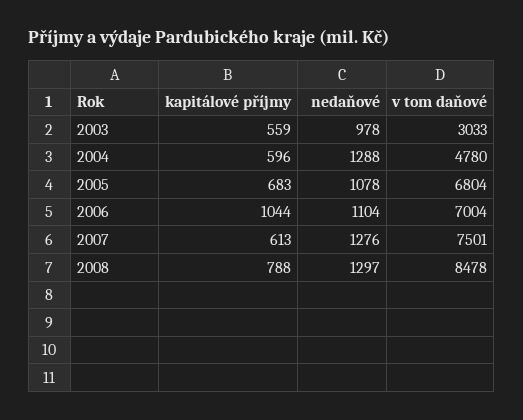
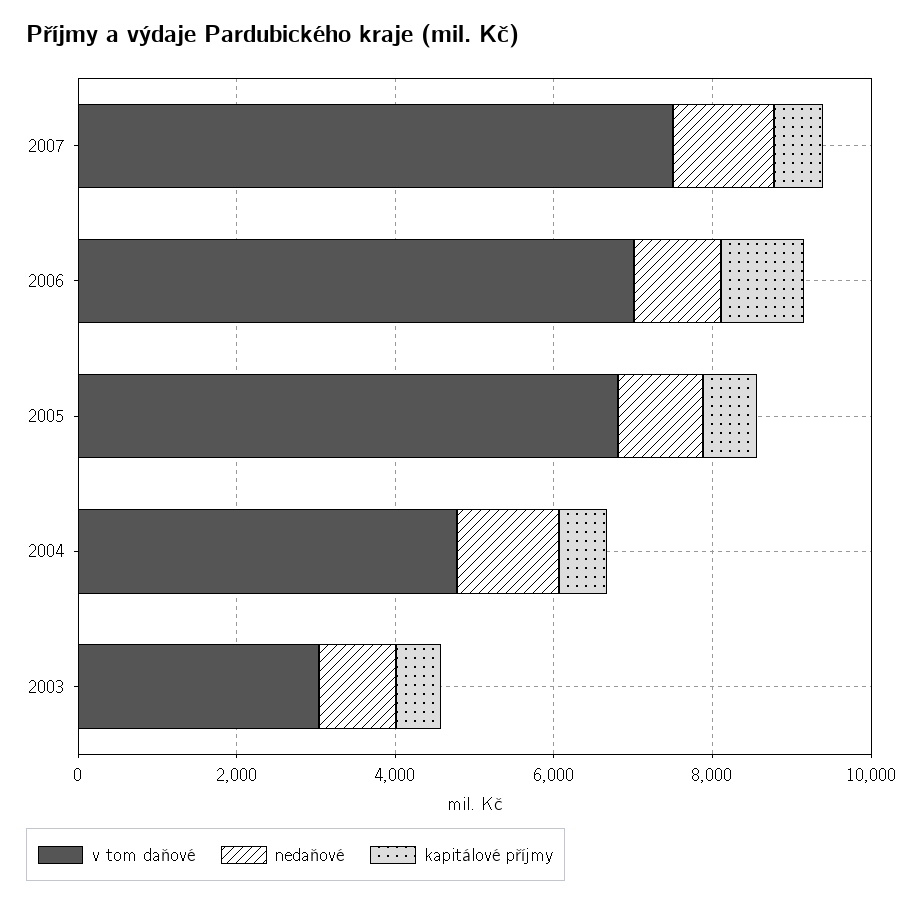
kapitálové příjmy, 2008: 788 -> none
nedaňové, 2008: 1297 -> none
v tom daňové, 2008: 8478 -> none

